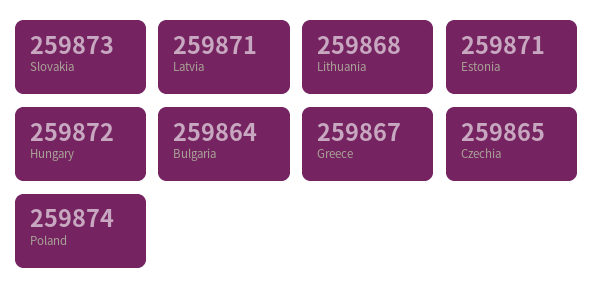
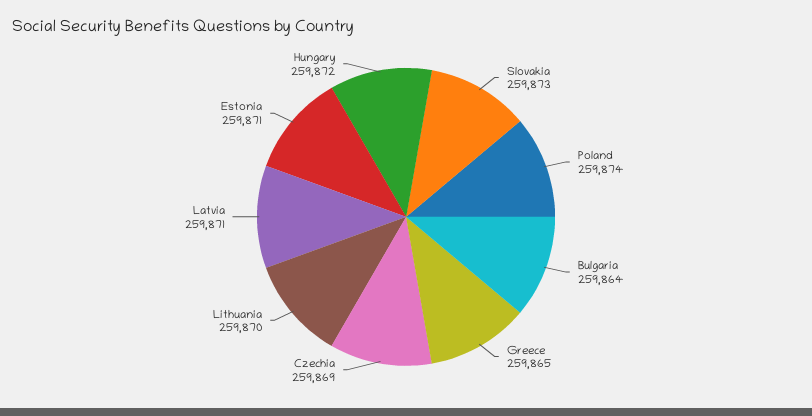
Lithuania: 259868 -> 259870
Greece: 259867 -> 259865
Czechia: 259865 -> 259869

